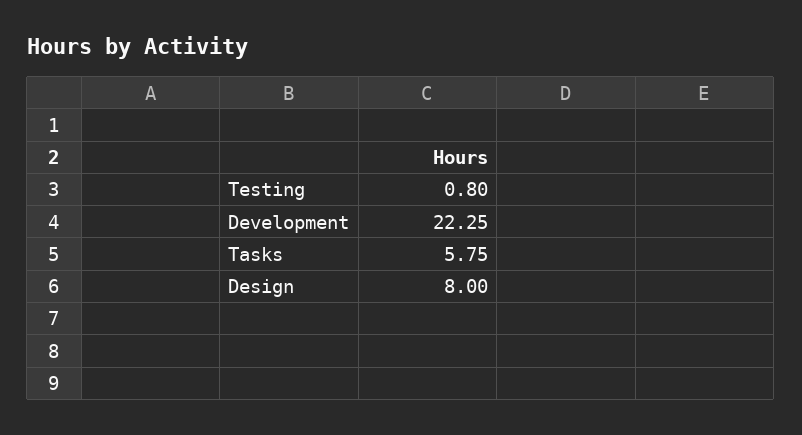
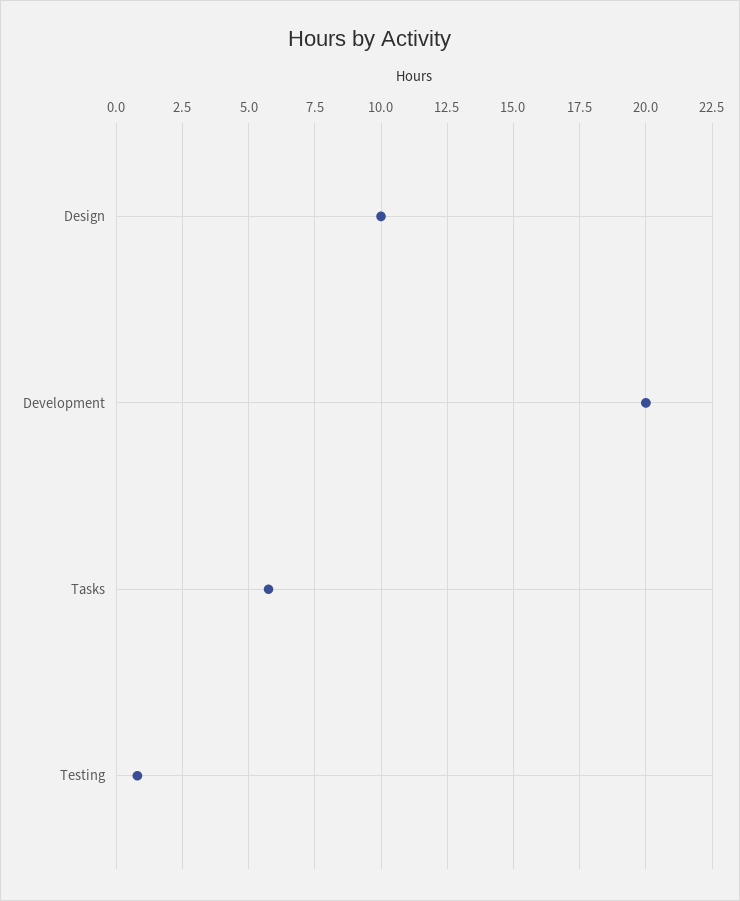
Development: 22.25 -> 20
Design: 8 -> 10

